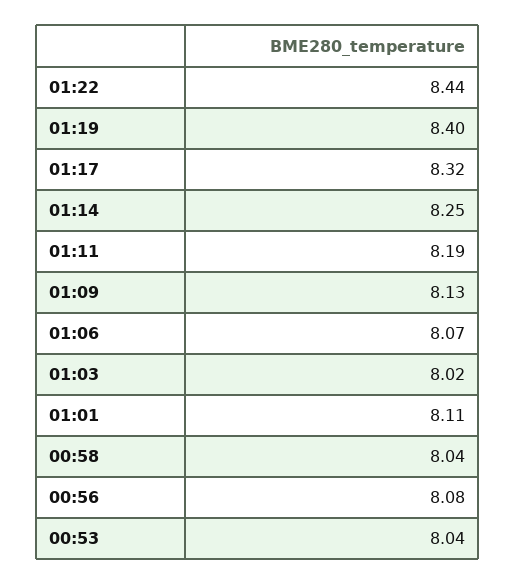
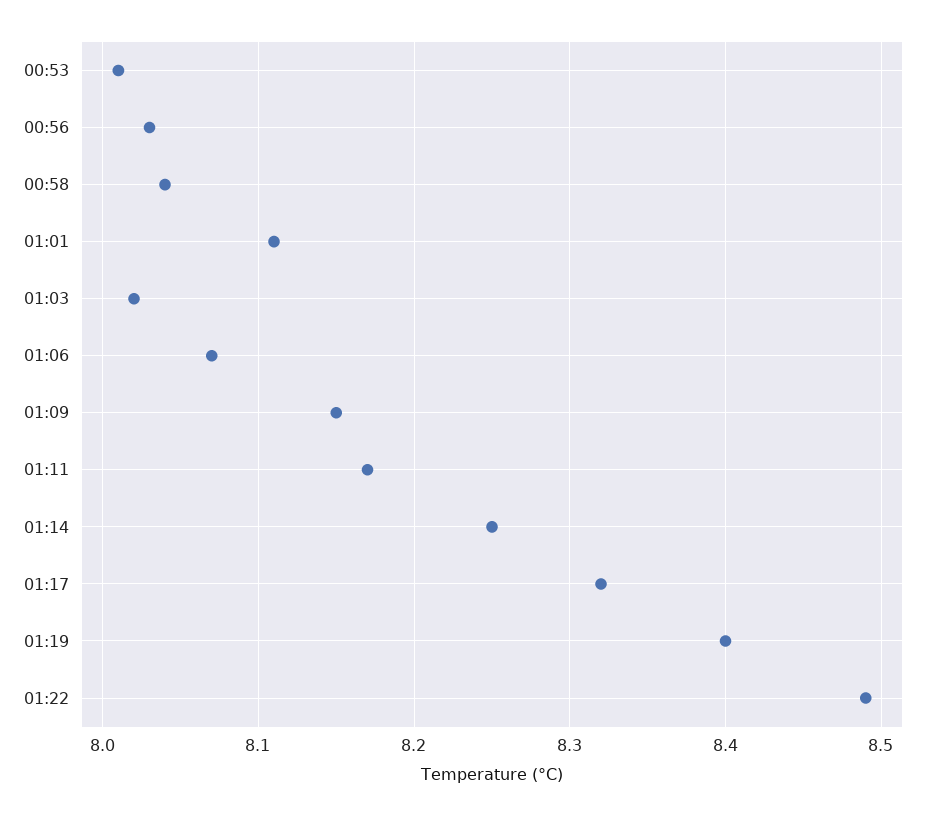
01:22: 8.44 -> 8.49
01:11: 8.19 -> 8.17
01:09: 8.13 -> 8.15
00:56: 8.08 -> 8.03
00:53: 8.04 -> 8.01

